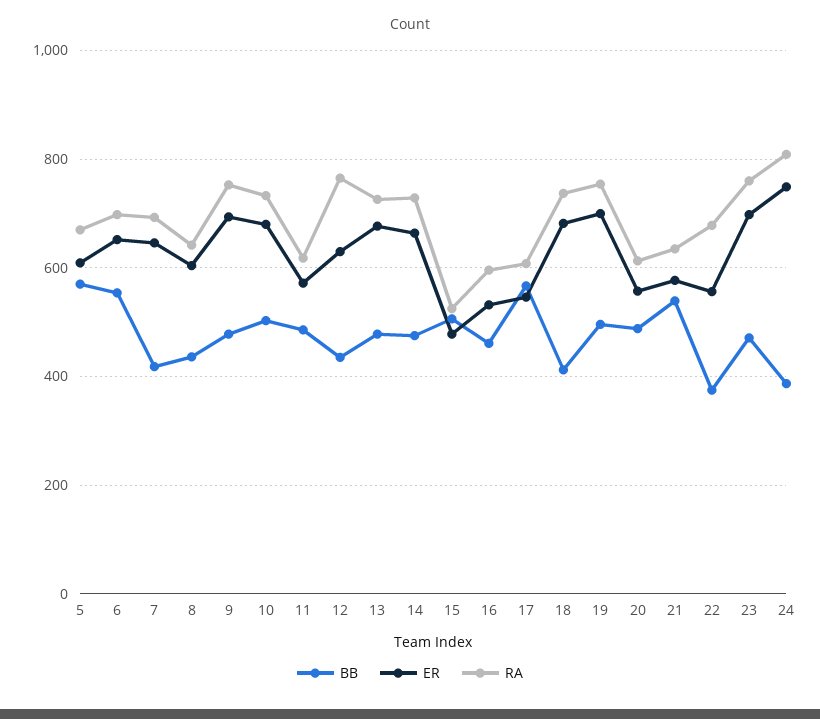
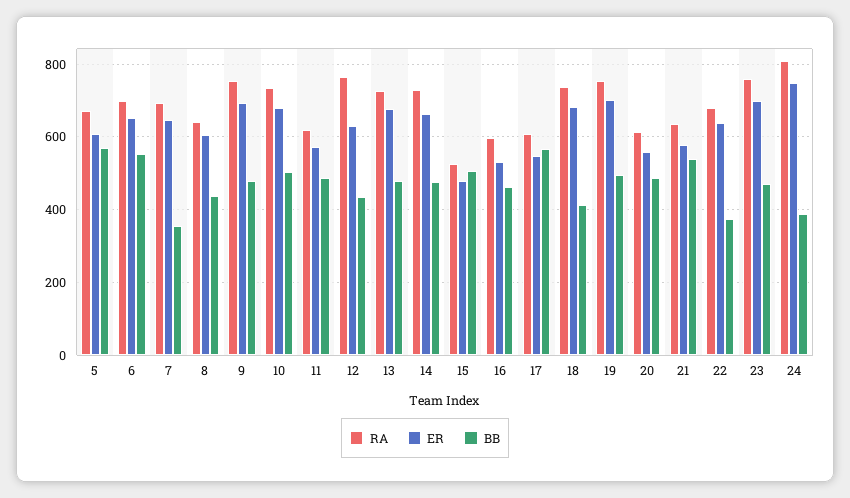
BB, 7: 420 -> 360
ER, 22: 560 -> 640

